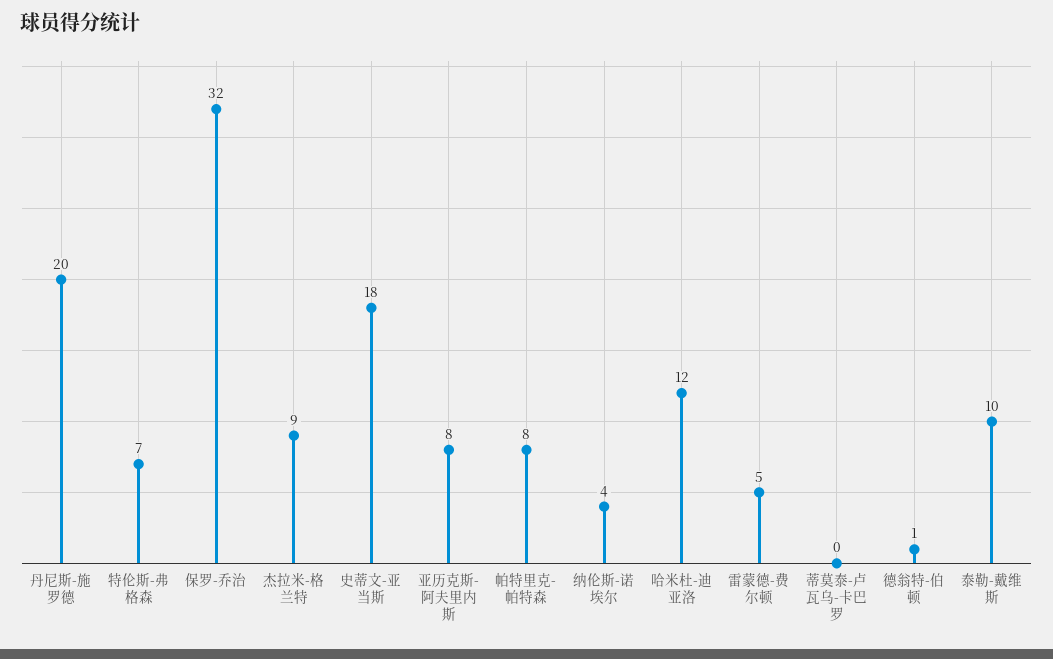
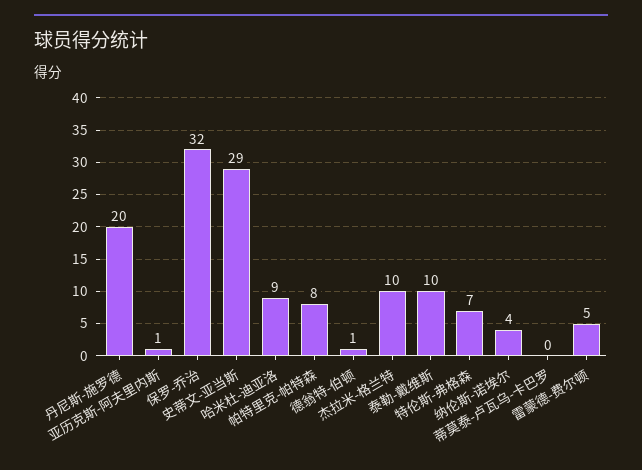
杰拉米-格兰特: 9 -> 10
史蒂文-亚当斯: 18 -> 29
亚历克斯-阿夫里内斯: 8 -> 1
哈米杜-迪亚洛: 12 -> 9

